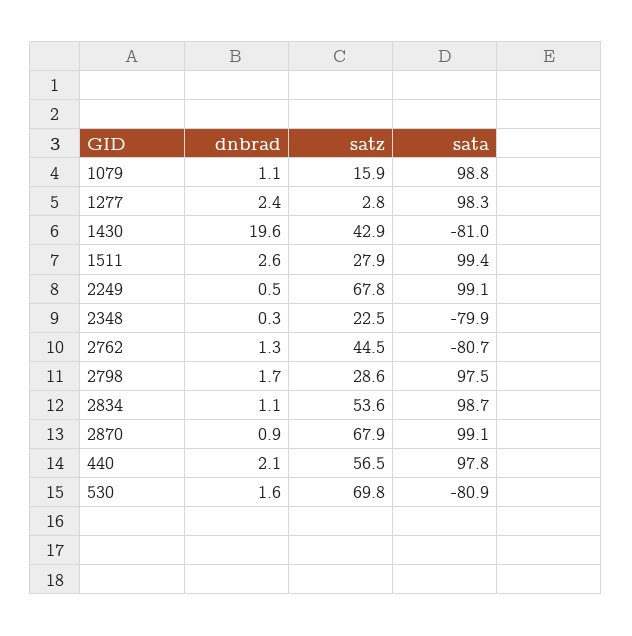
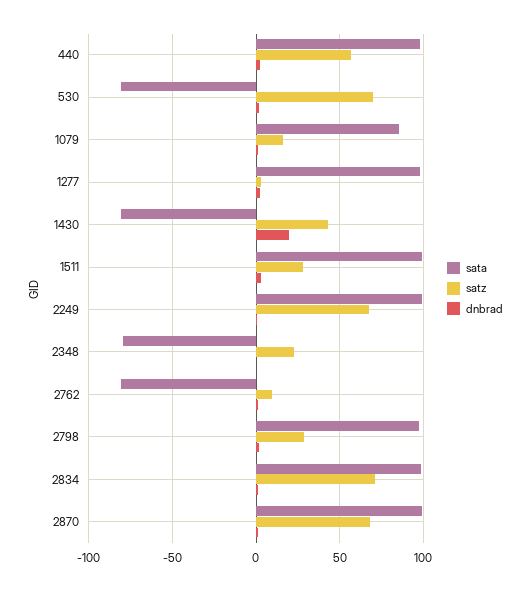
sata, 1079: 98.8 -> 85
satz, 2762: 44.5 -> 10
satz, 2834: 53.6 -> 70

